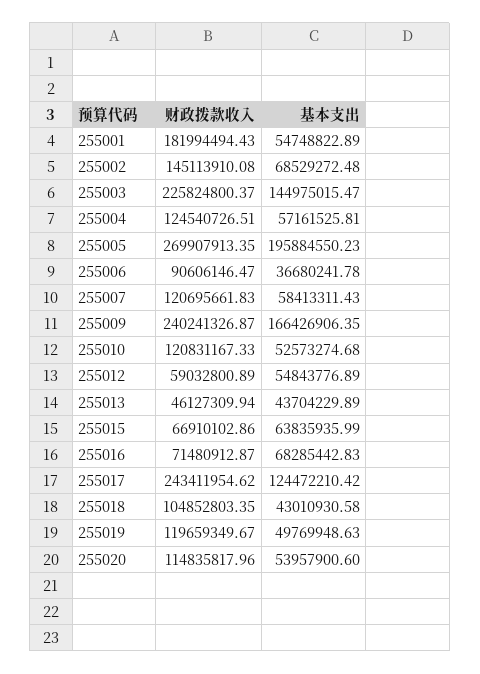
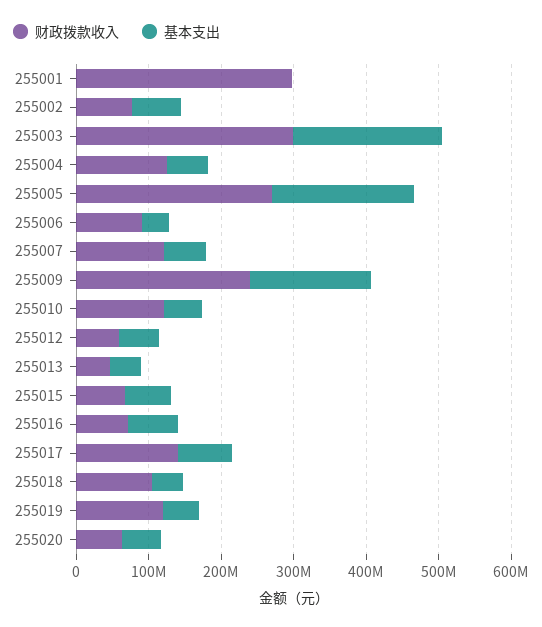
财政拨款收入, 255001: 181994494.43 -> 300000000
基本支出, 255001: 54748822.89 -> 0
财政拨款收入, 255002: 145113910.08 -> 80000000
财政拨款收入, 255003: 225824800.37 -> 300000000
基本支出, 255003: 144975015.47 -> 200000000
财政拨款收入, 255017: 243411954.62 -> 140000000
基本支出, 255017: 124472210.42 -> 80000000
财政拨款收入, 255020: 114835817.96 -> 60000000

